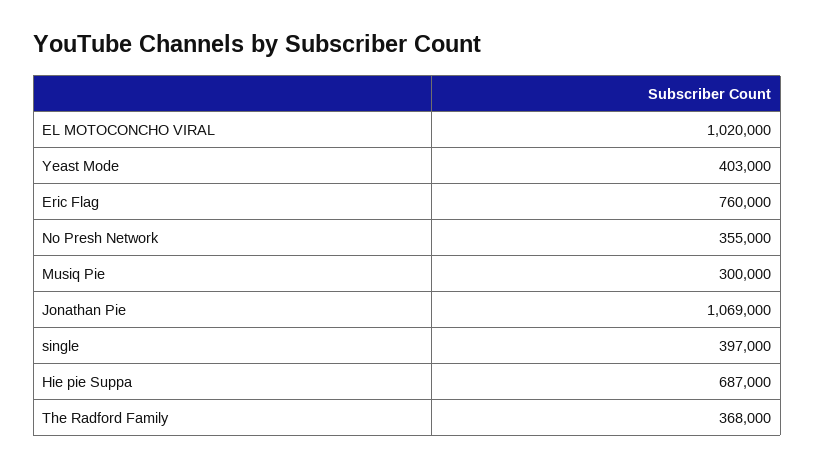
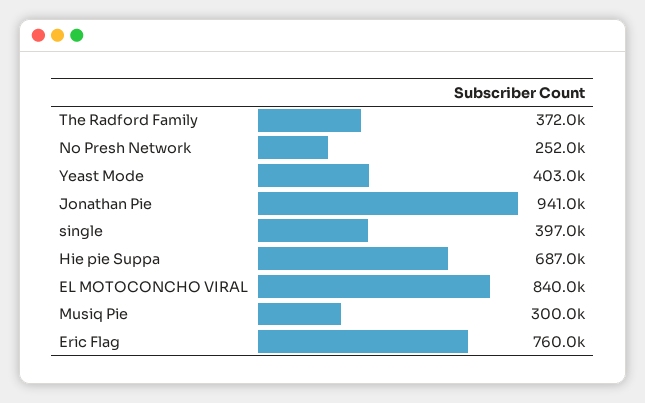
EL MOTOCONCHO VIRAL: 1020000 -> 840000
No Presh Network: 355000 -> 252000
Jonathan Pie: 1069000 -> 941000
The Radford Family: 368000 -> 372000

